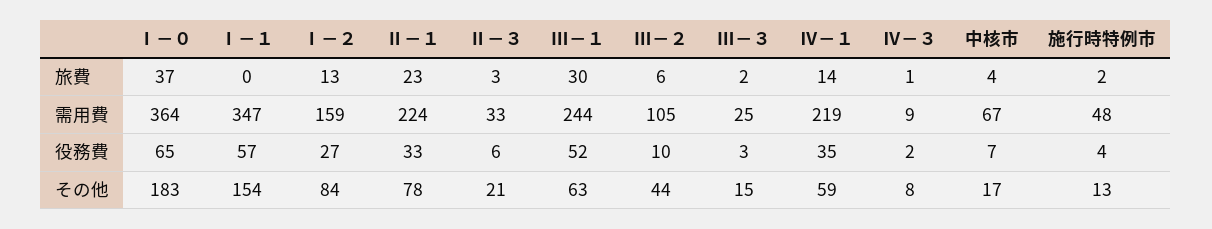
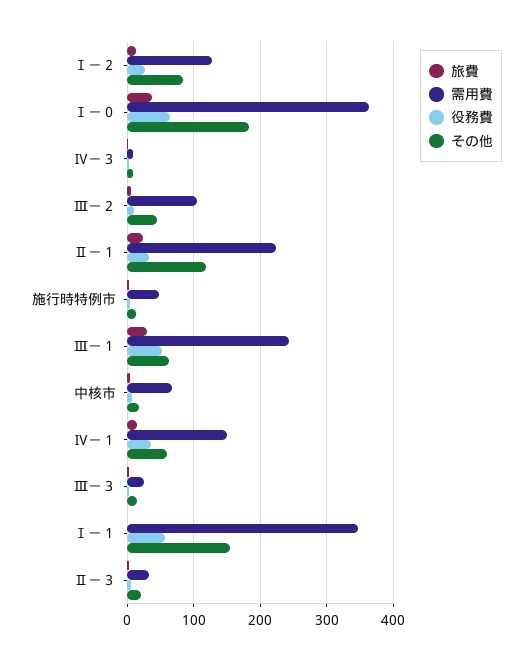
需用費, Ⅰ－２: 159 -> 130
需用費, Ⅳ－１: 219 -> 150
その他, Ⅱ－１: 78 -> 120

